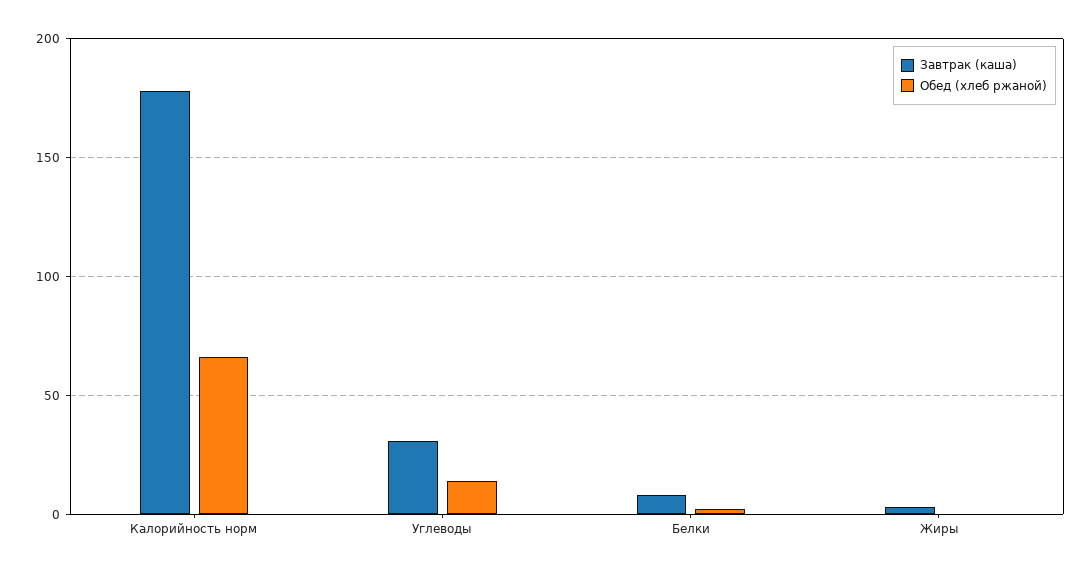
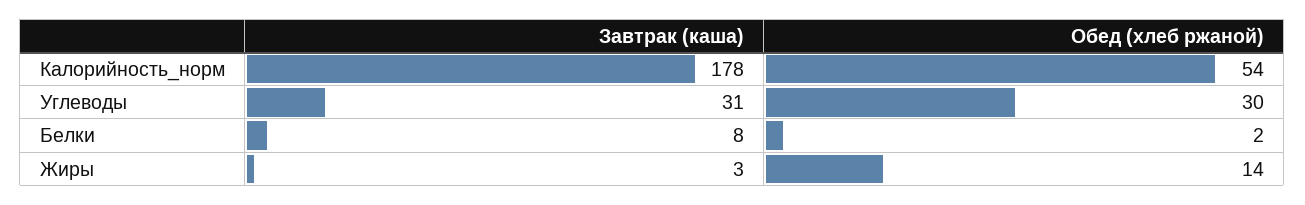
Обед (хлеб ржаной), Калорийность норм: 65 -> 54
Обед (хлеб ржаной), Углеводы: 15 -> 30
Обед (хлеб ржаной), Жиры: 0 -> 14

